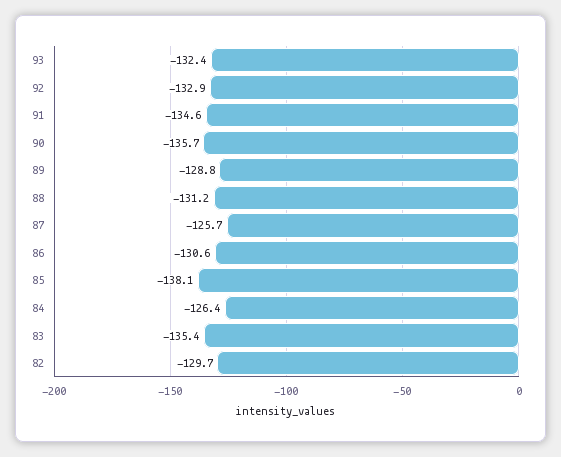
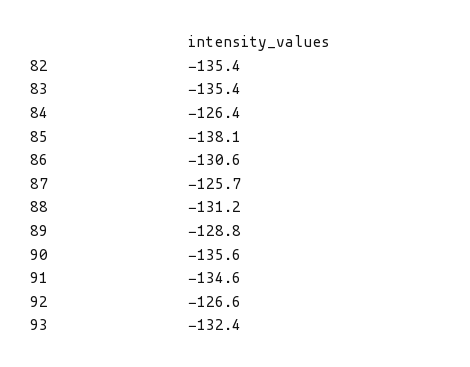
92: -132.9 -> -126.6
90: -135.7 -> -135.6
82: -129.7 -> -135.4

